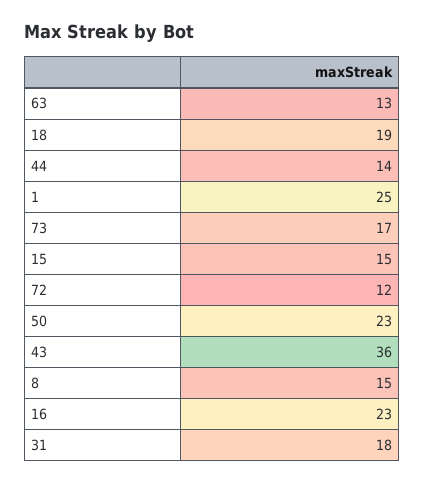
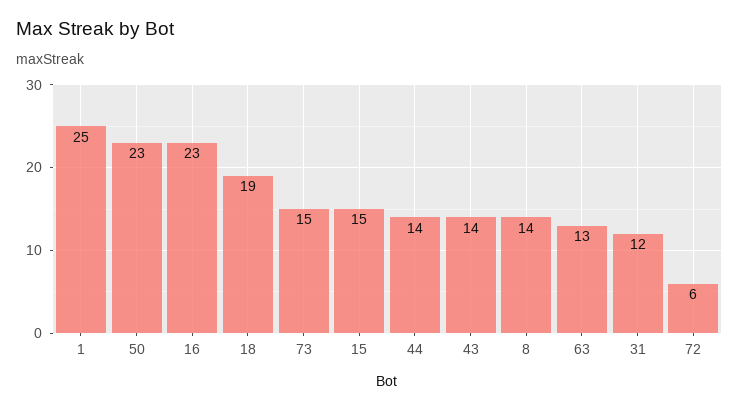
73: 17 -> 15
72: 12 -> 6
43: 36 -> 14
8: 15 -> 14
31: 18 -> 12

